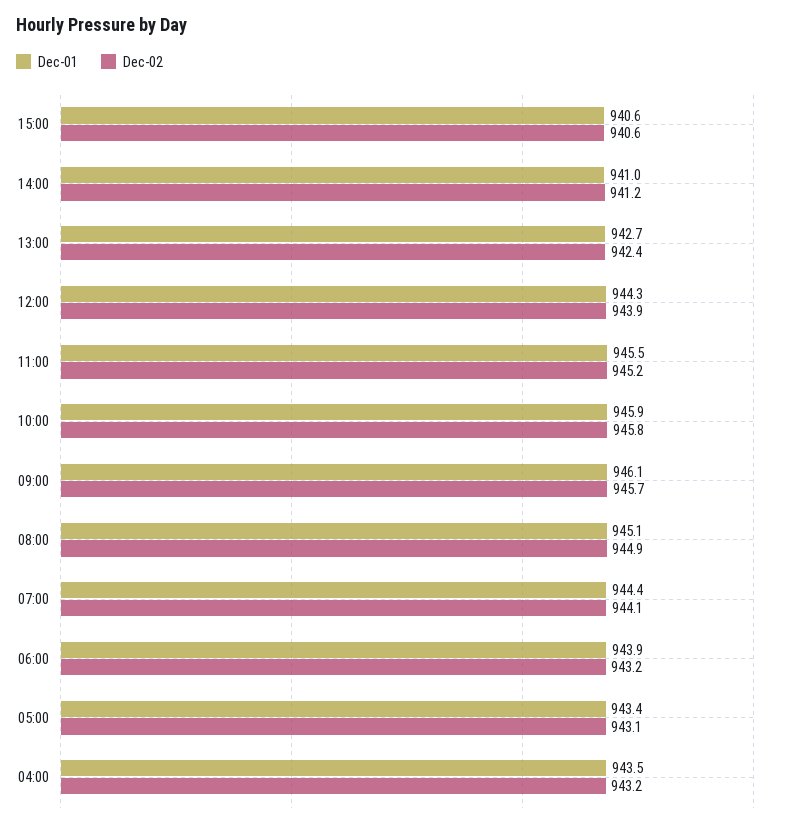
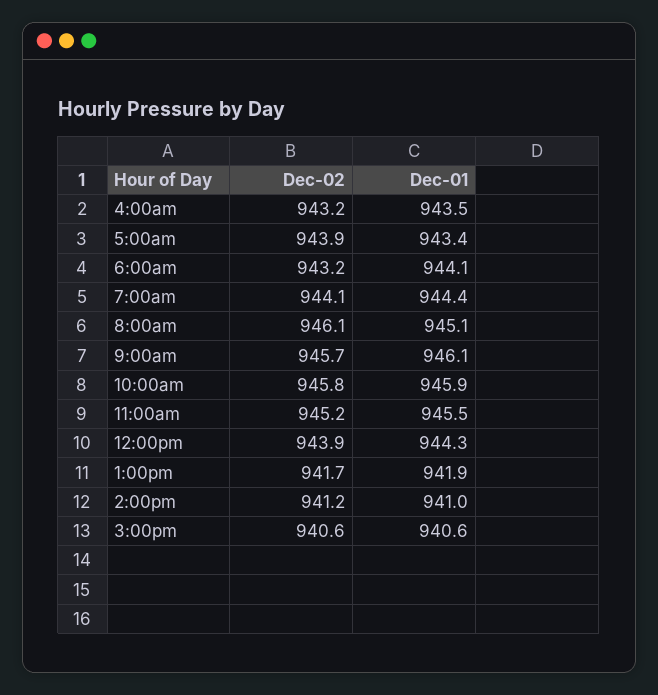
Dec-01, 13:00: 942.7 -> 941.9
Dec-02, 13:00: 942.4 -> 941.7
Dec-02, 08:00: 944.9 -> 946.1
Dec-01, 06:00: 943.9 -> 944.1
Dec-02, 05:00: 943.1 -> 943.9

